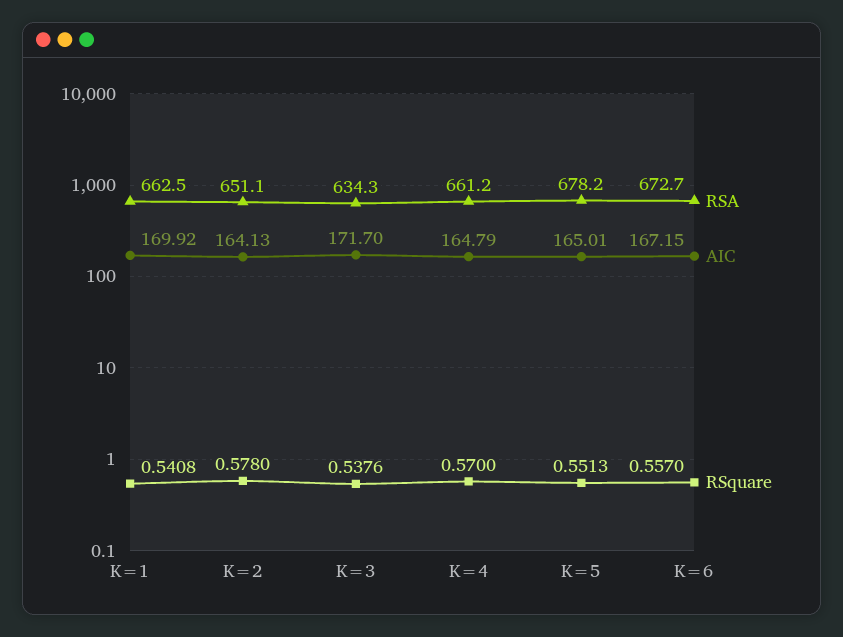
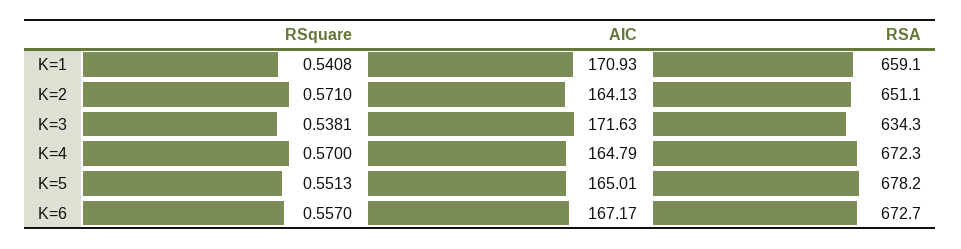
RSA, K=1: 662.5 -> 659.1
AIC, K=1: 169.92 -> 170.93
RSquare, K=2: 0.578 -> 0.571
AIC, K=3: 171.7 -> 171.63
RSquare, K=3: 0.5376 -> 0.5381
RSA, K=4: 661.2 -> 672.3
AIC, K=6: 167.15 -> 167.17

